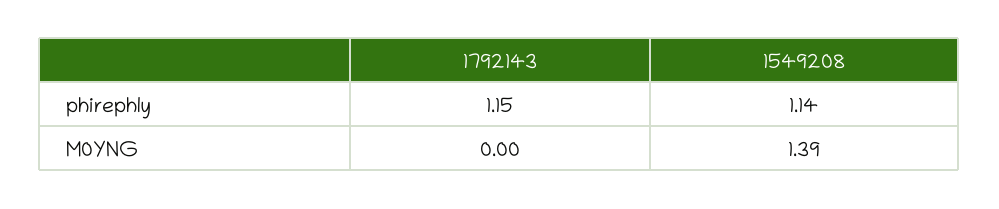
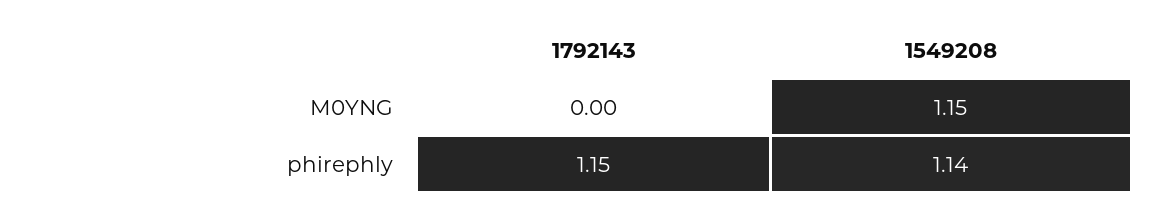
1549208, M0YNG: 1.39 -> 1.15

